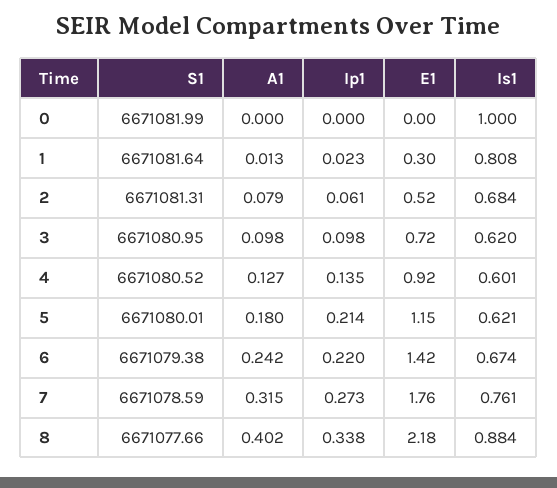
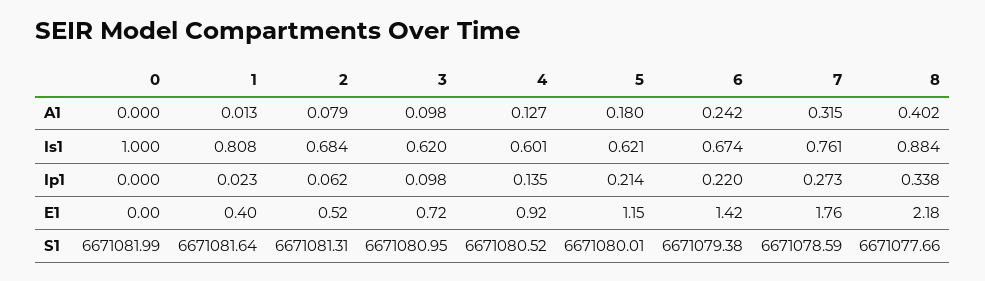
E1, 1: 0.3 -> 0.4
Ip1, 2: 0.061 -> 0.062

